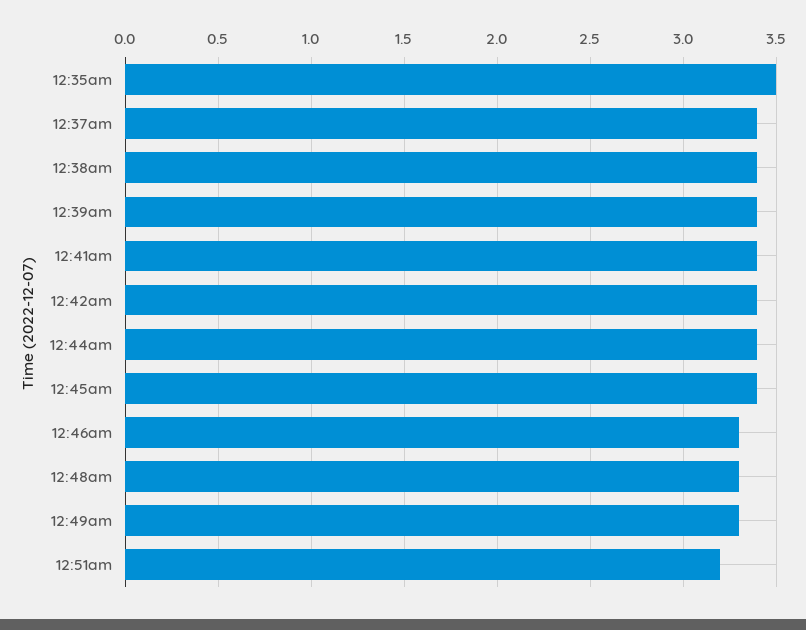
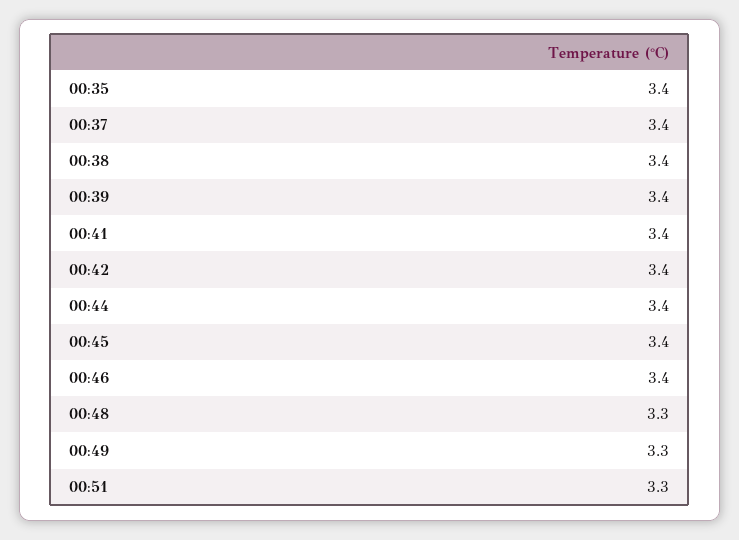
12:35am: 3.5 -> 3.4
12:46am: 3.3 -> 3.4
12:51am: 3.2 -> 3.3

